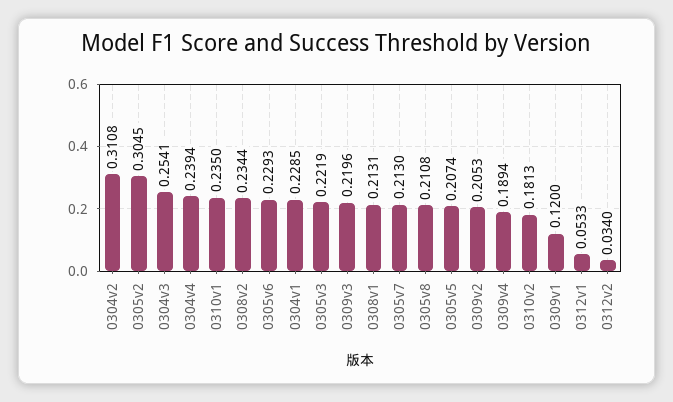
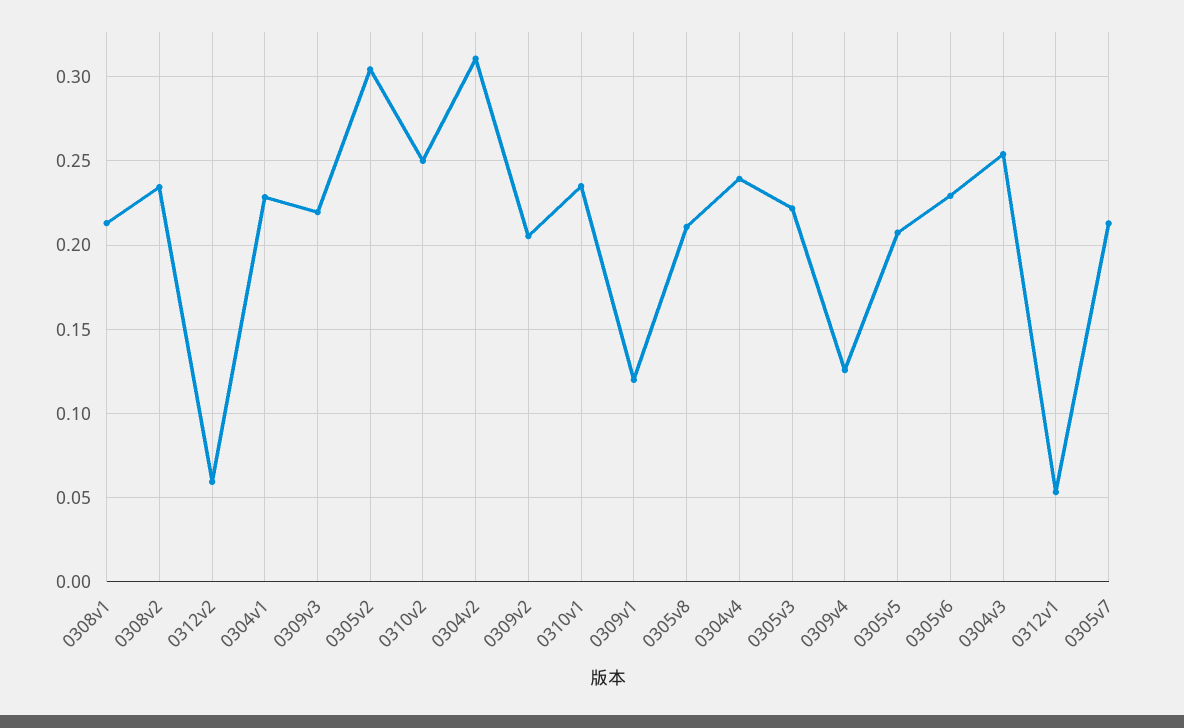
0309v4: 0.1894 -> 0.125
0310v2: 0.1813 -> 0.25
0312v2: 0.034 -> 0.06

